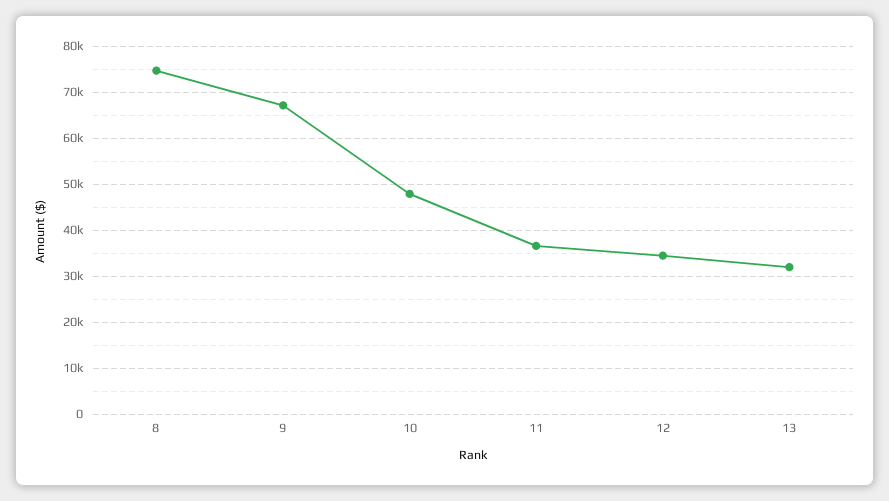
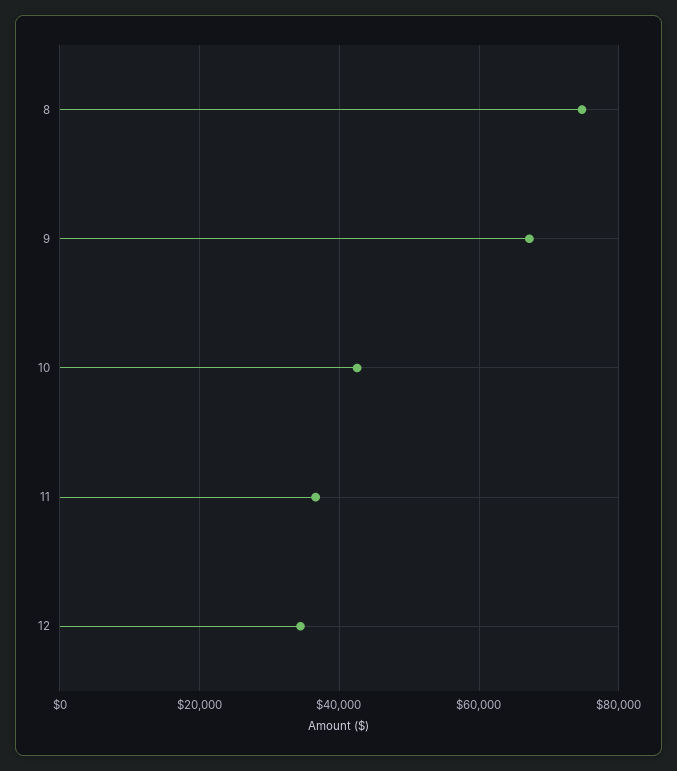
10: 48000 -> 42000
13: 32000 -> none

